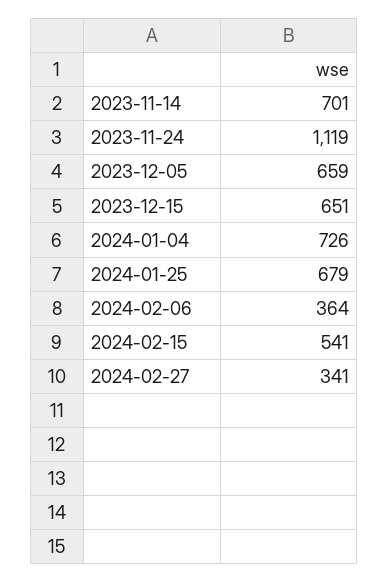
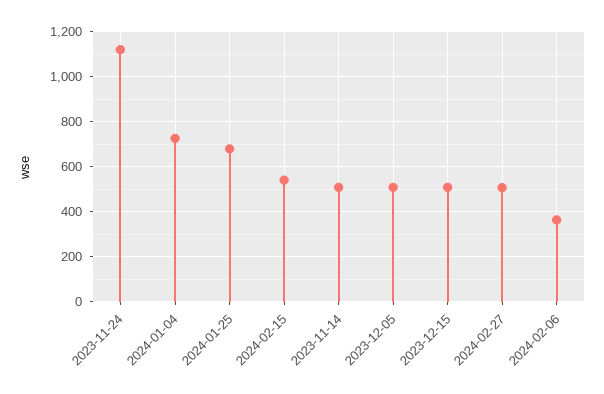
2023-11-14: 701 -> 500
2023-12-05: 659 -> 500
2023-12-15: 651 -> 500
2024-02-27: 341 -> 500

